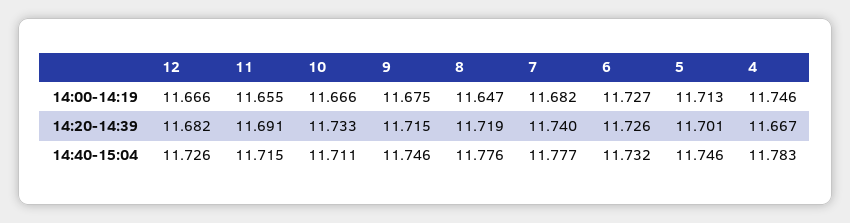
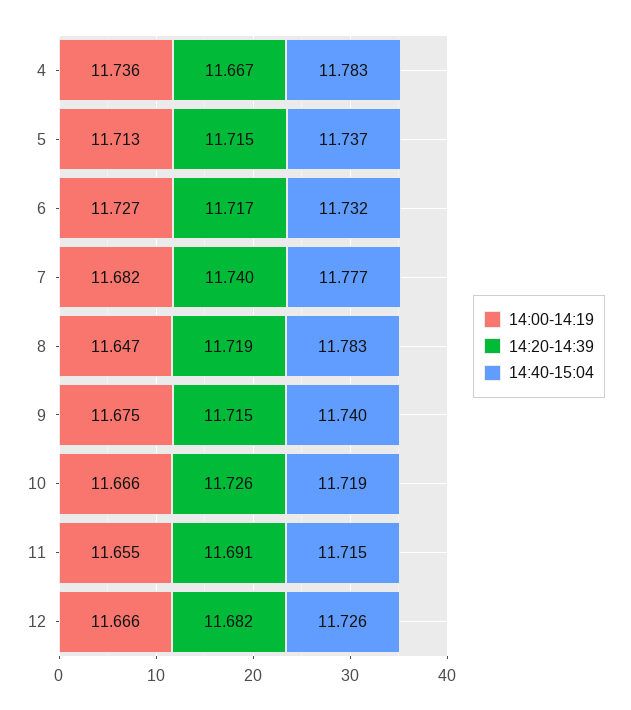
14:00-14:19, 4: 11.746 -> 11.736
14:20-14:39, 10: 11.733 -> 11.726
14:20-14:39, 6: 11.726 -> 11.717
14:20-14:39, 5: 11.701 -> 11.715
14:40-15:04, 10: 11.711 -> 11.719
14:40-15:04, 9: 11.746 -> 11.74
14:40-15:04, 8: 11.776 -> 11.783
14:40-15:04, 5: 11.746 -> 11.737

